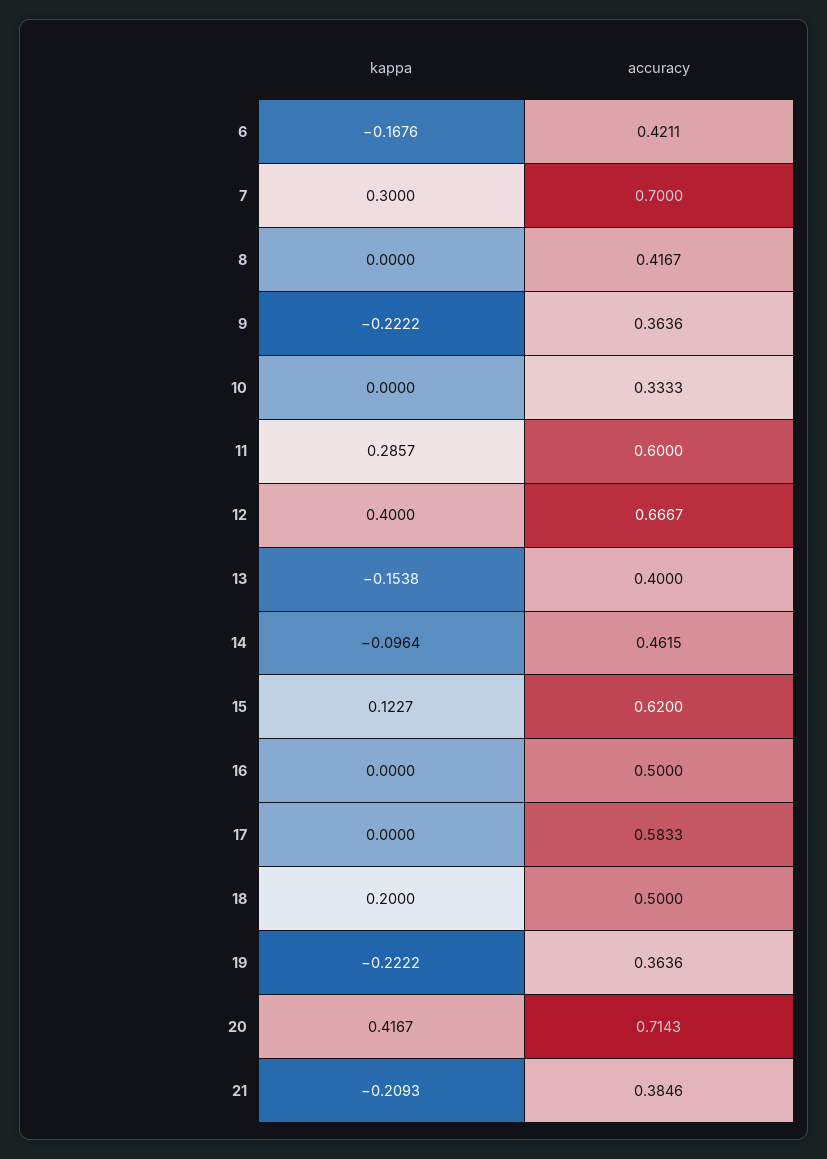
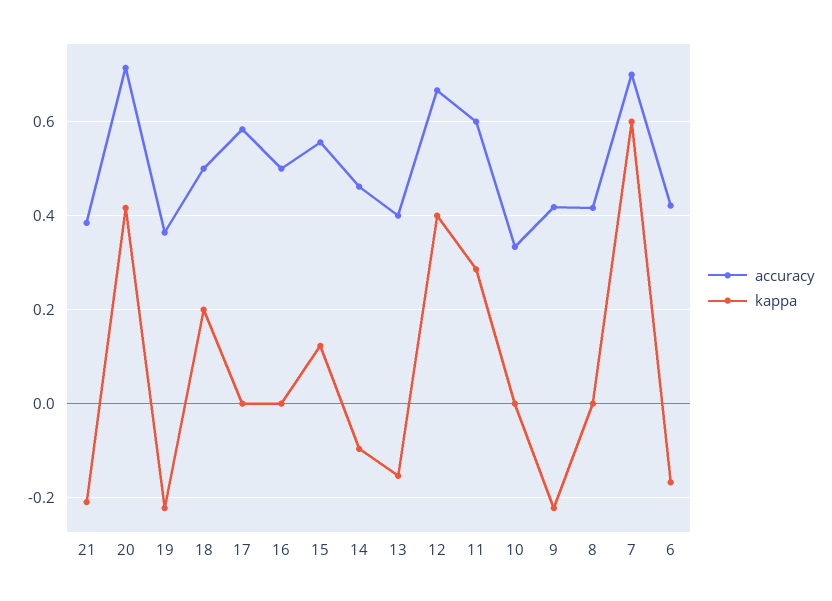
kappa, 7: 0.3 -> 0.6
accuracy, 9: 0.3636 -> 0.42
accuracy, 15: 0.62 -> 0.56

